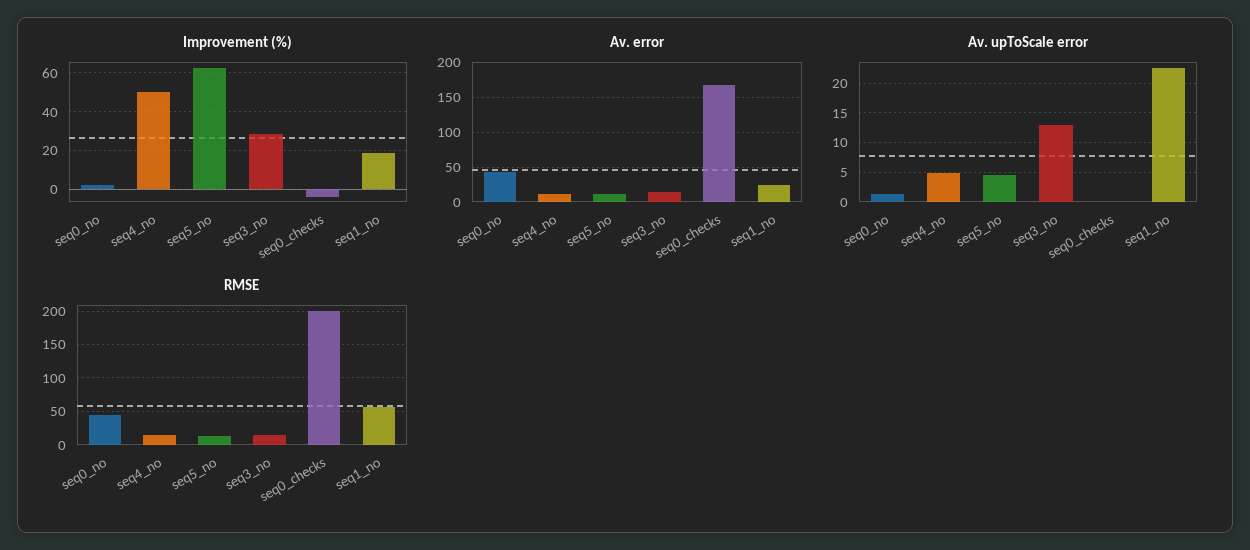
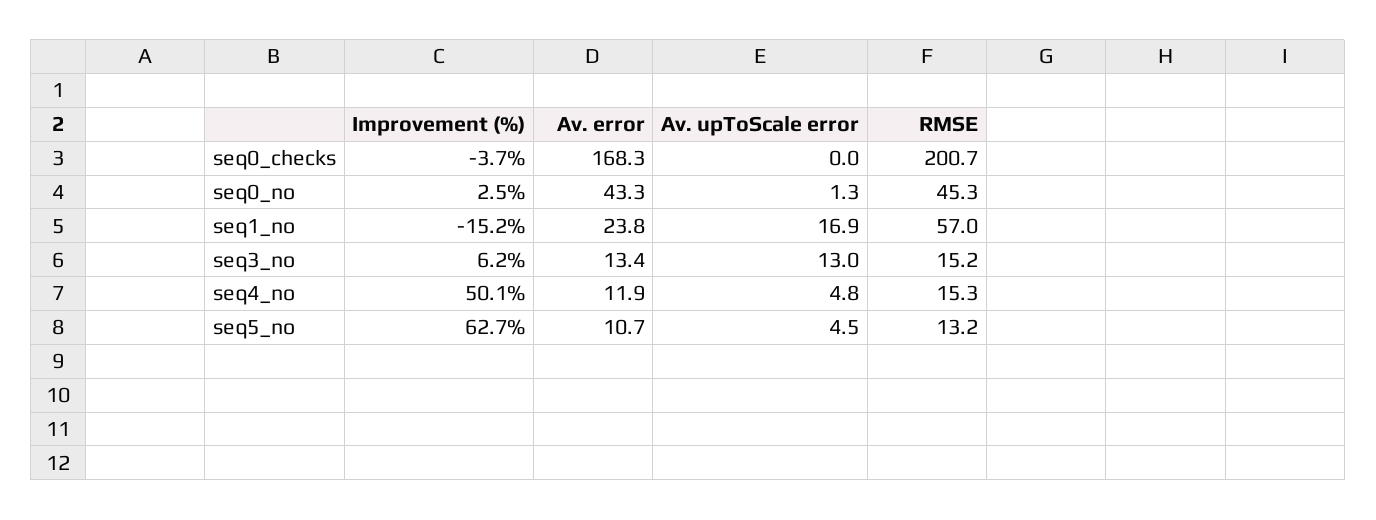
Improvement (%), seq3_no: 30 -> 6.2
Improvement (%), seq1_no: 20 -> -15.2
Av. upToScale error, seq1_no: 22.5 -> 16.9

